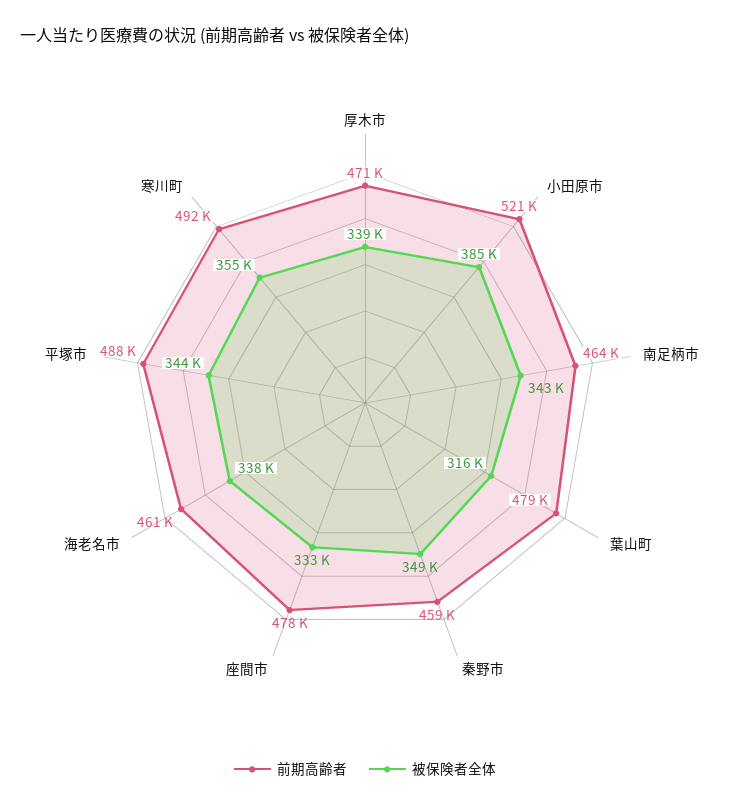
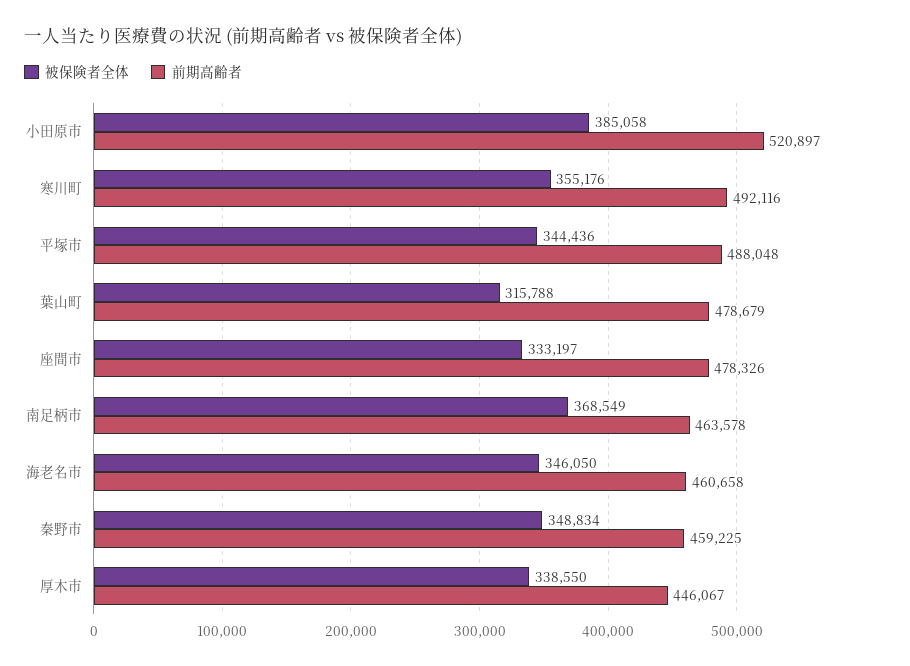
前期高齢者, 厚木市: 471000 -> 446067
被保険者全体, 南足柄市: 343000 -> 368549
被保険者全体, 海老名市: 338000 -> 346050

